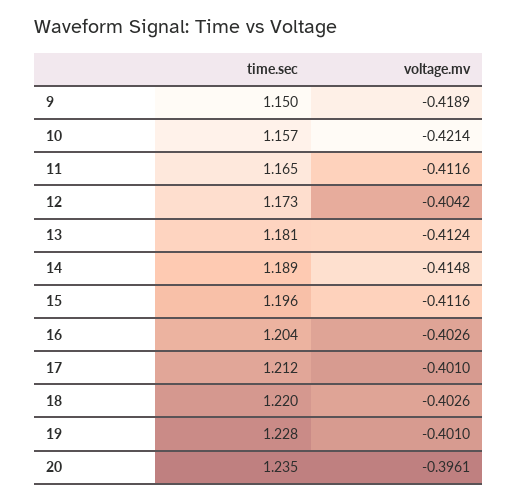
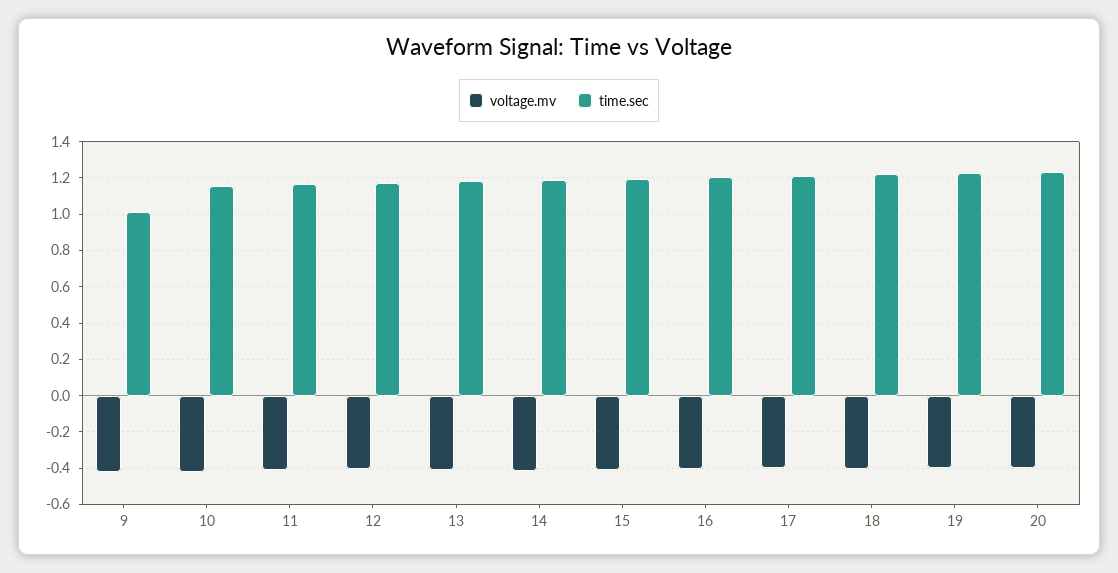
time.sec, 9: 1.15 -> 1

